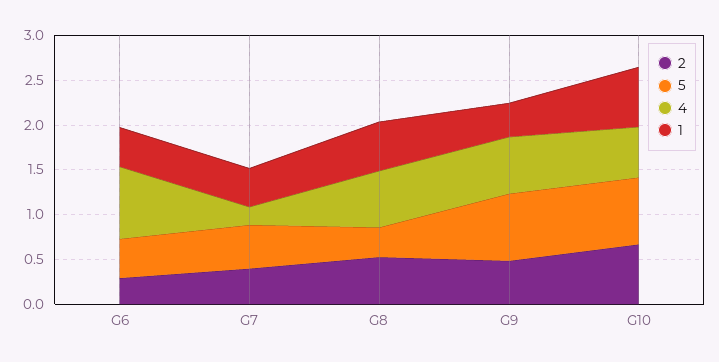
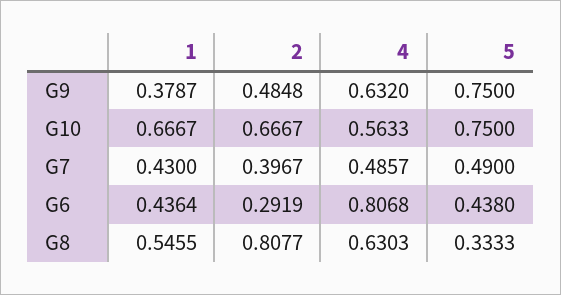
4, G7: 0.2 -> 0.4857
2, G8: 0.5 -> 0.8077

